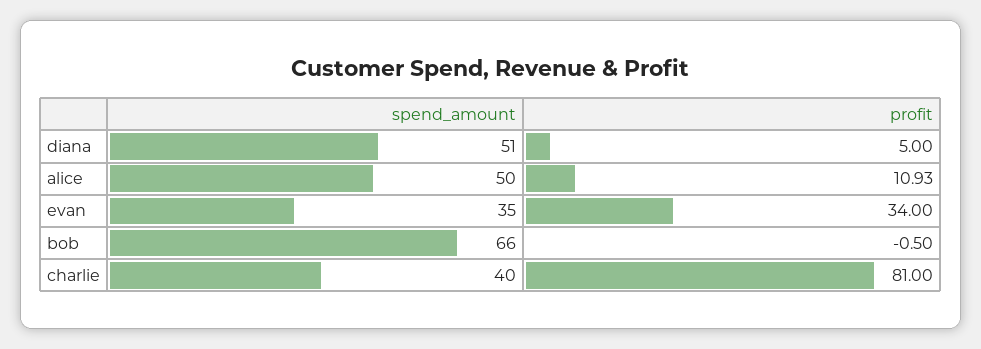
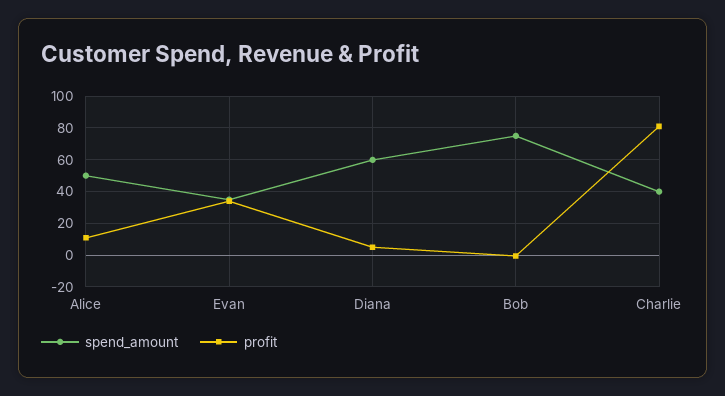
spend_amount, diana: 51 -> 60
spend_amount, bob: 66 -> 75

